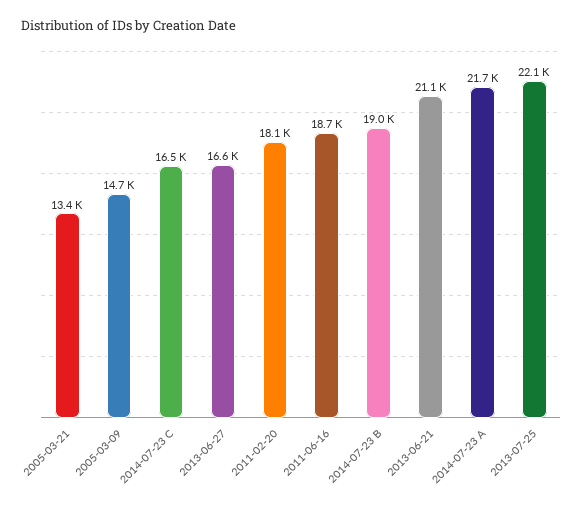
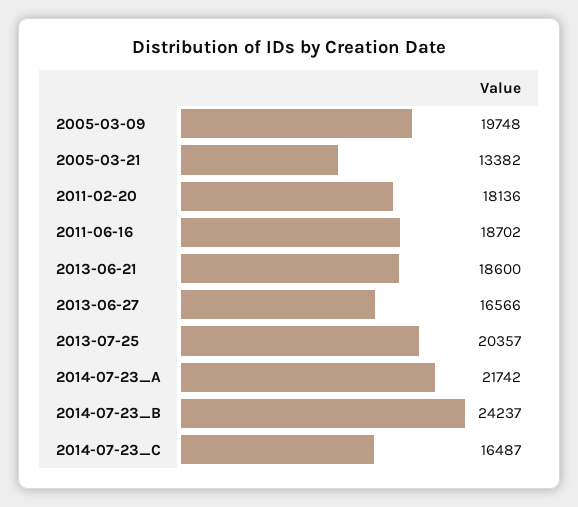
2005-03-09: 14700 -> 19748
2014-07-23 B: 19000 -> 24237
2013-06-21: 21100 -> 18600
2013-07-25: 22100 -> 20357

